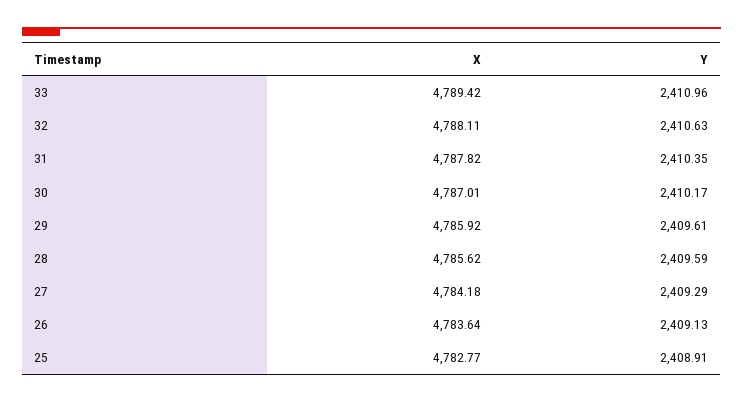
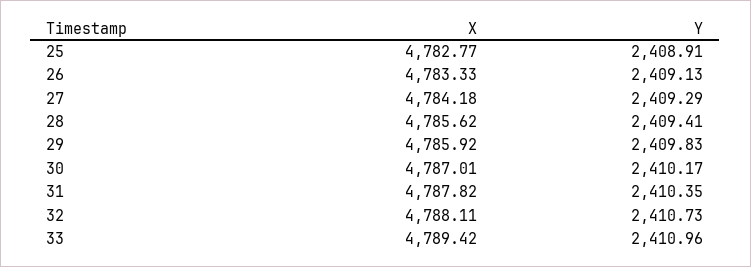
Y, 32: 2410.63 -> 2410.73
Y, 29: 2409.61 -> 2409.83
Y, 28: 2409.59 -> 2409.41
X, 26: 4783.64 -> 4783.33

